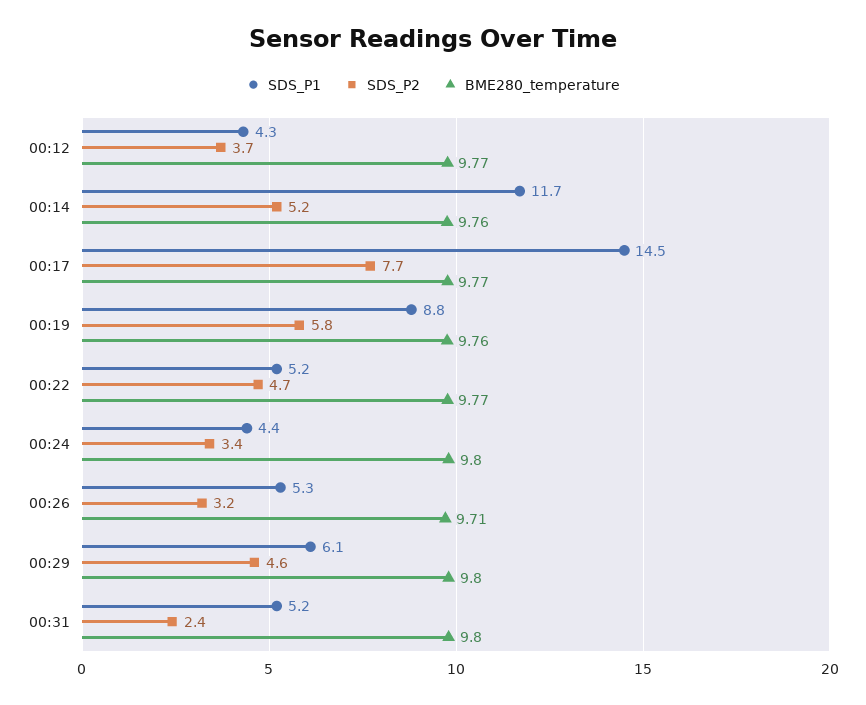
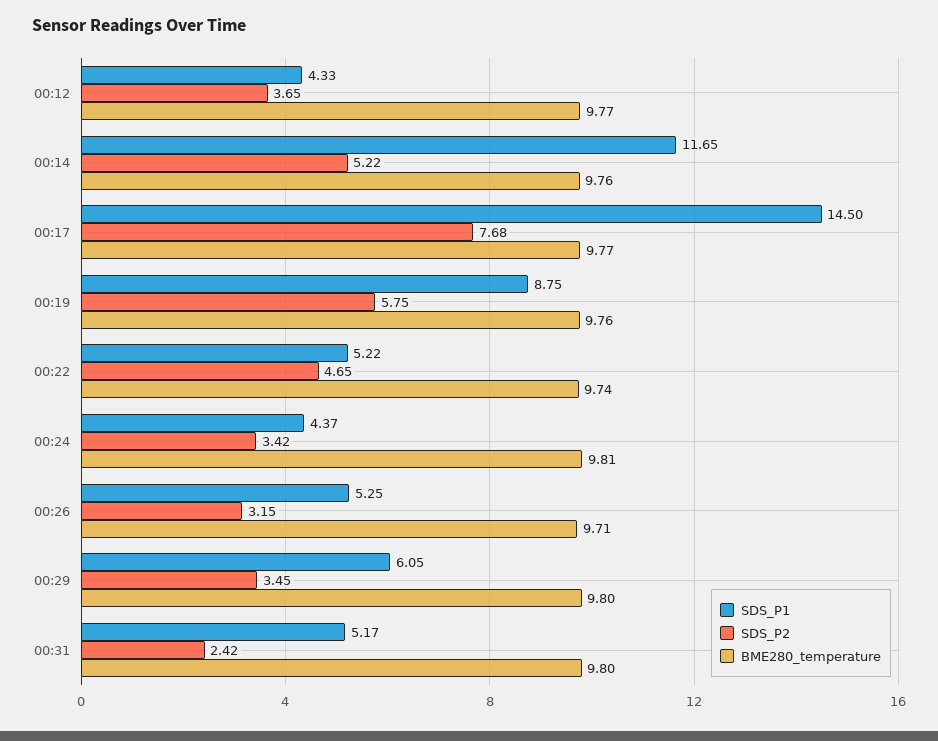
BME280_temperature, 00:22: 9.77 -> 9.74
BME280_temperature, 00:24: 9.8 -> 9.81
SDS_P2, 00:29: 4.6 -> 3.45

